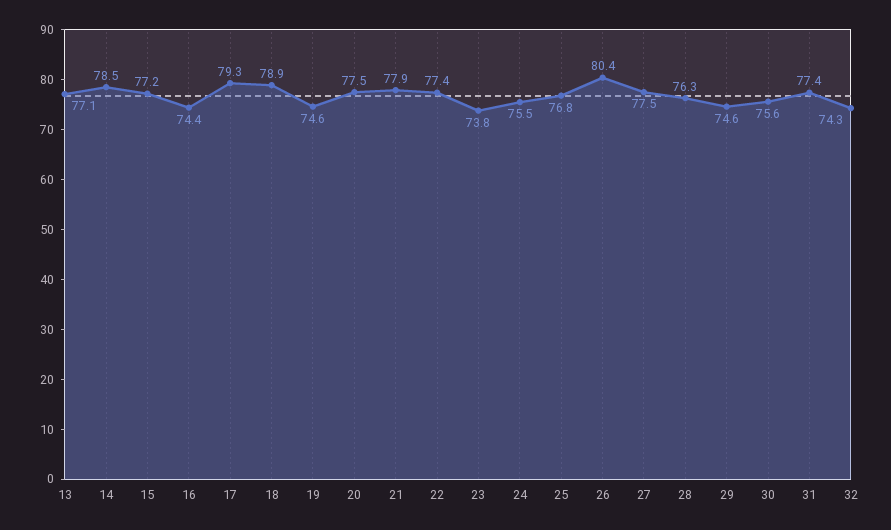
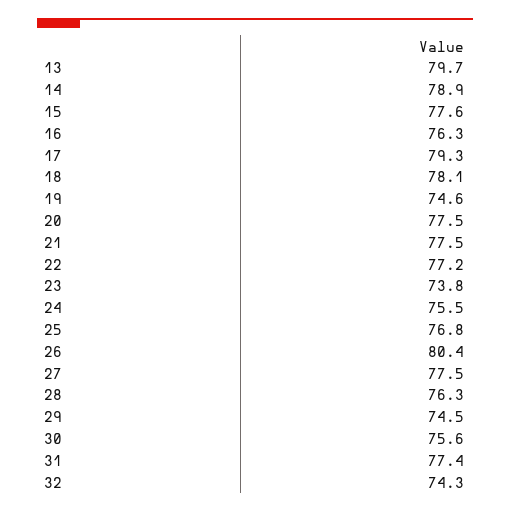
13: 77.1 -> 79.7
14: 78.5 -> 78.9
15: 77.2 -> 77.6
16: 74.4 -> 76.3
18: 78.9 -> 78.1
21: 77.9 -> 77.5
22: 77.4 -> 77.2
29: 74.6 -> 74.5

